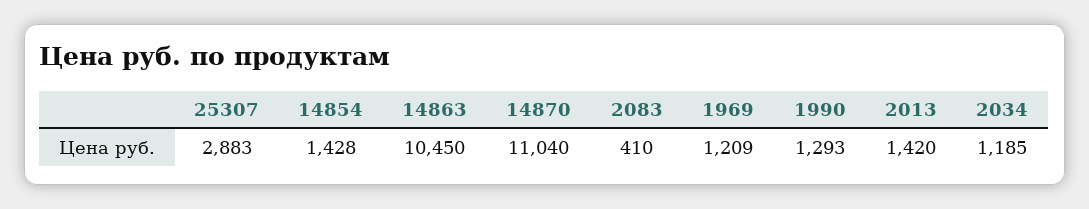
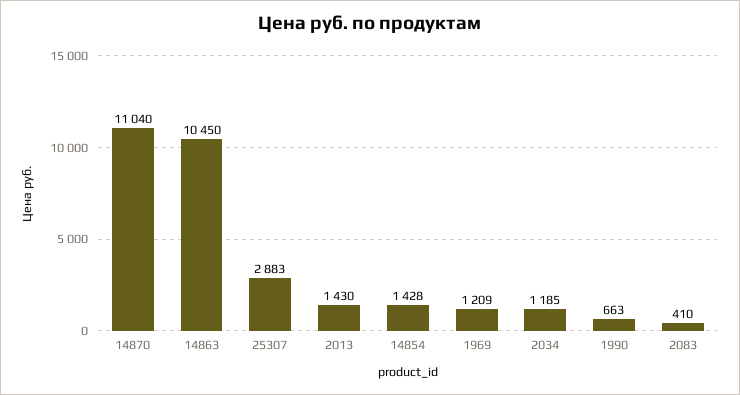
1990: 1293 -> 663
2013: 1420 -> 1430

